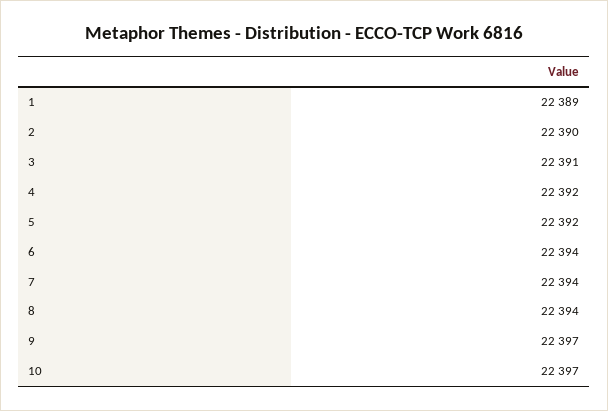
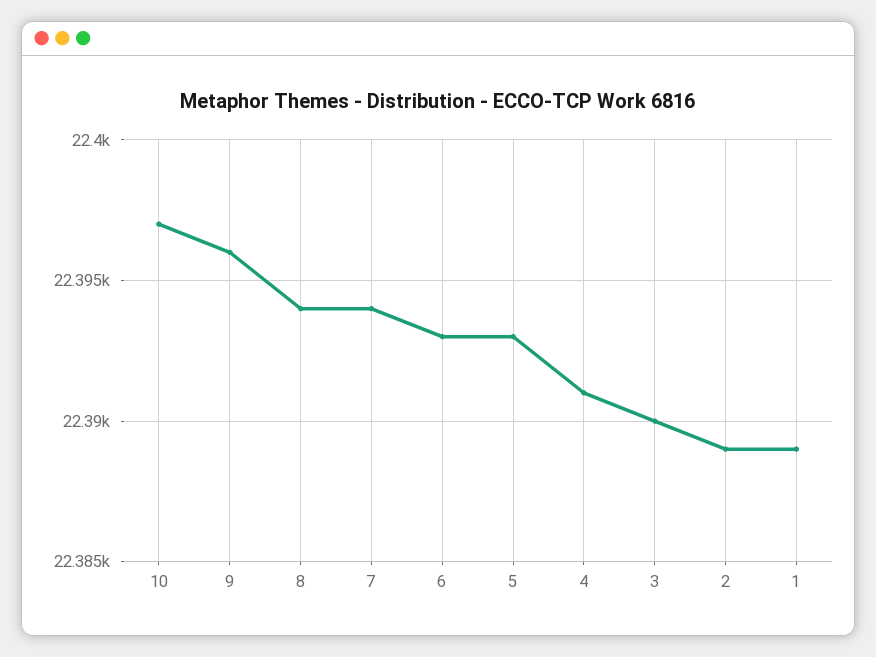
2: 22390 -> 22389
3: 22391 -> 22390
4: 22392 -> 22391
5: 22392 -> 22393
6: 22394 -> 22393
9: 22397 -> 22396

